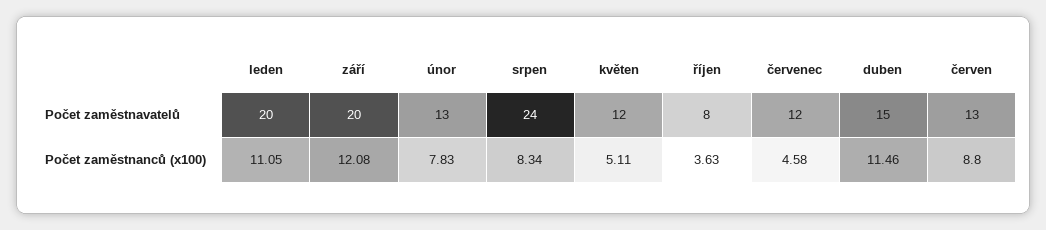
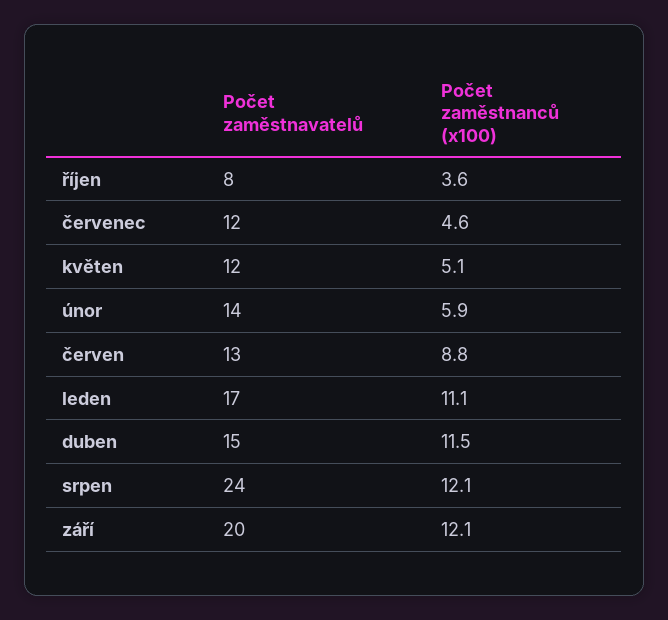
leden, Počet zaměstnavatelů: 20 -> 17
únor, Počet zaměstnavatelů: 13 -> 14
únor, Počet zaměstnanců (x100): 7.83 -> 5.9
srpen, Počet zaměstnanců (x100): 8.34 -> 12.1

